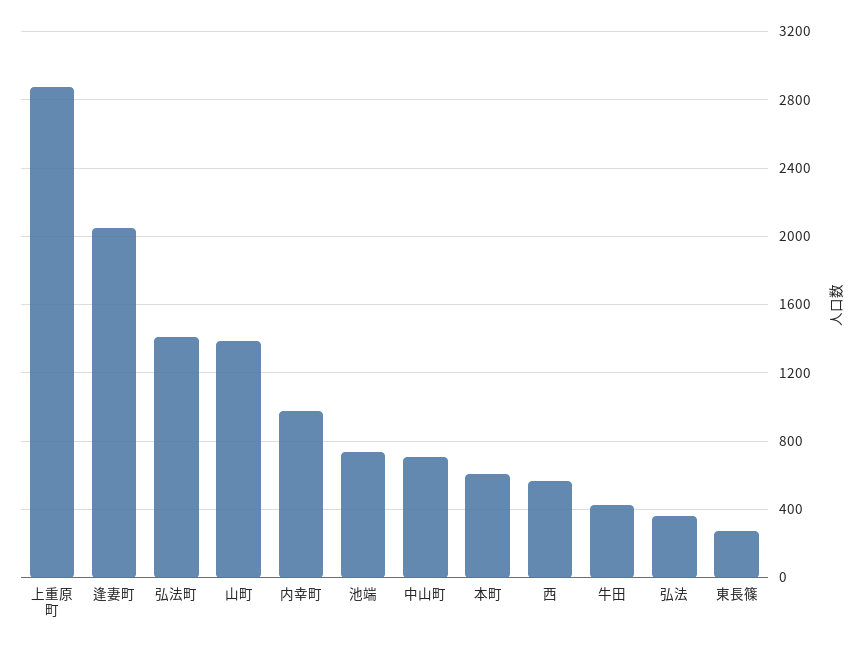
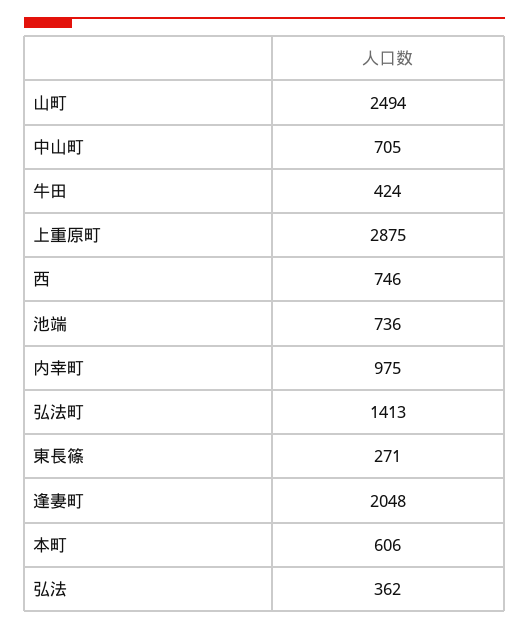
山町: 1400 -> 2494
西: 550 -> 746

